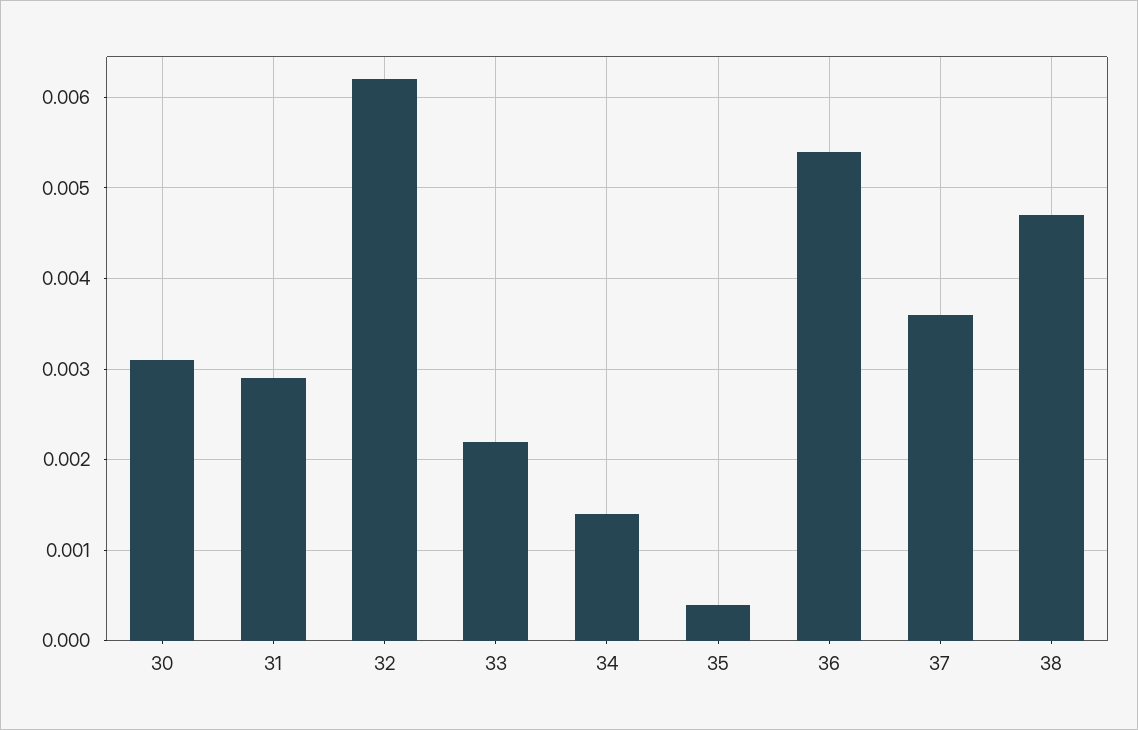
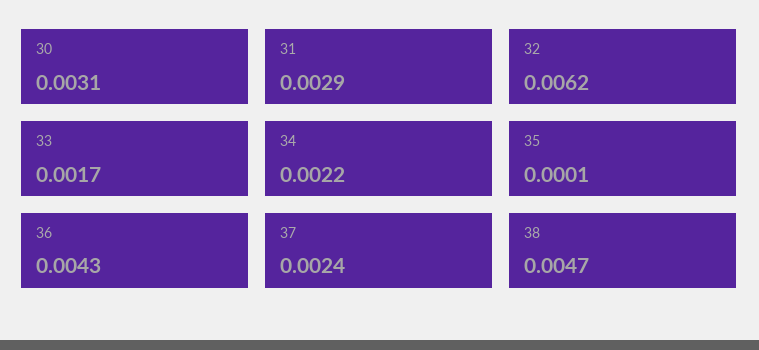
33: 0.0022 -> 0.0017
34: 0.0014 -> 0.0022
35: 0.0004 -> 0.0001
36: 0.0054 -> 0.0043
37: 0.0036 -> 0.0024

